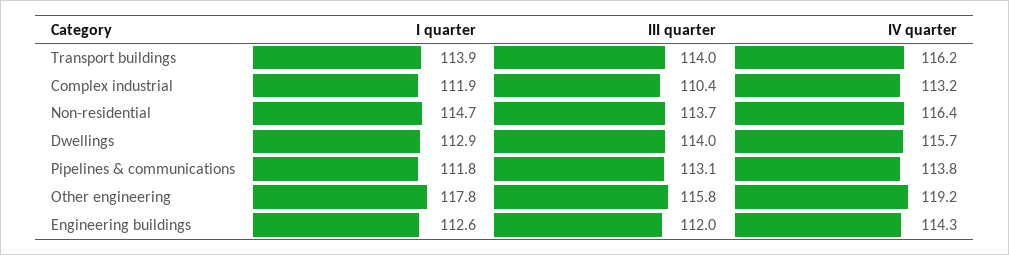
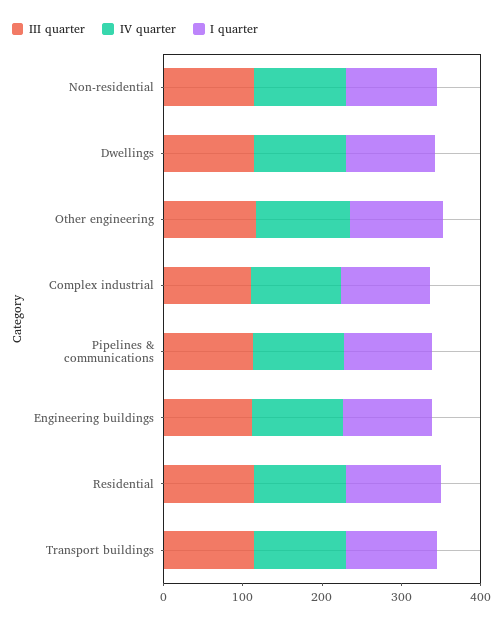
III quarter, Residential: none -> 120
IV quarter, Residential: none -> 120
I quarter, Residential: none -> 120

